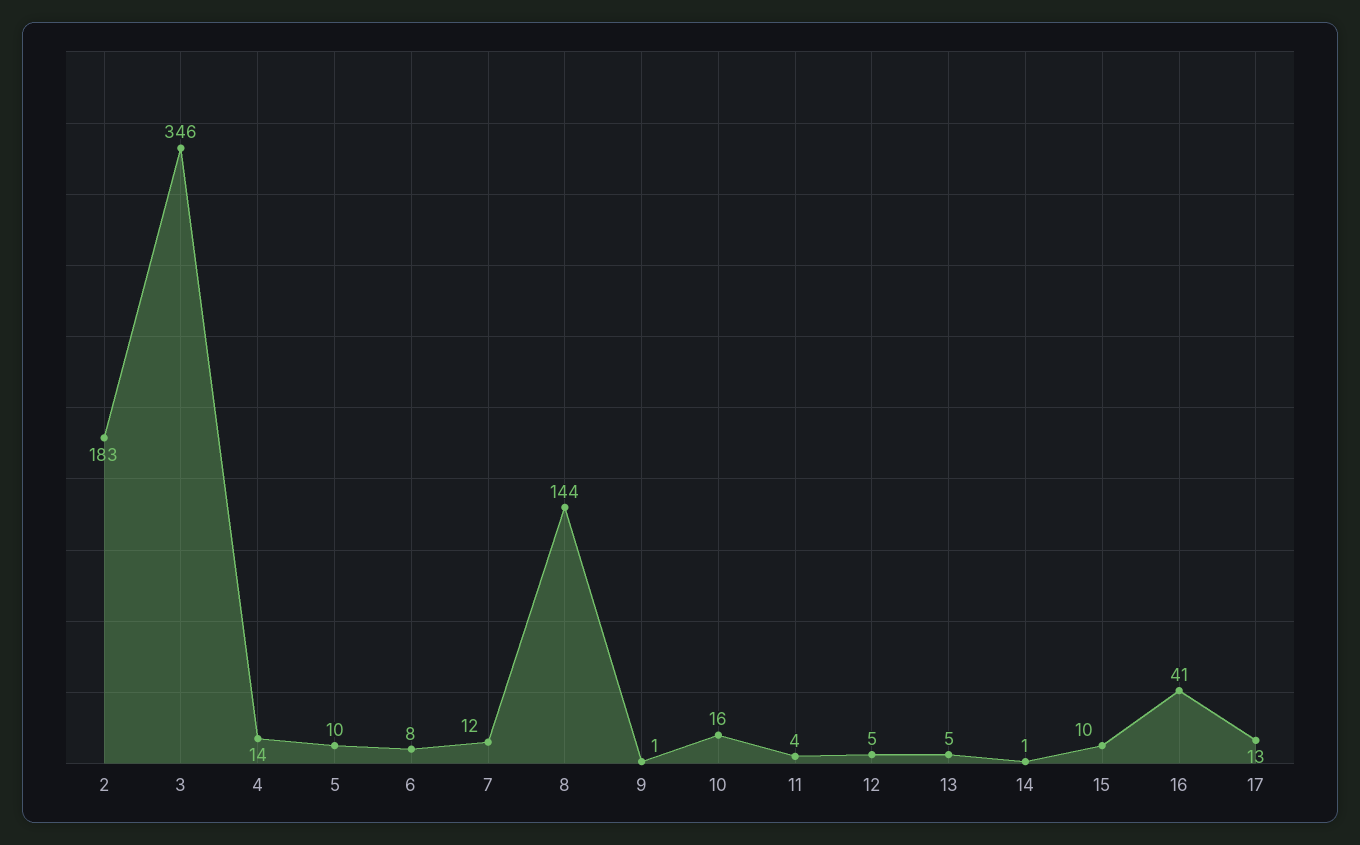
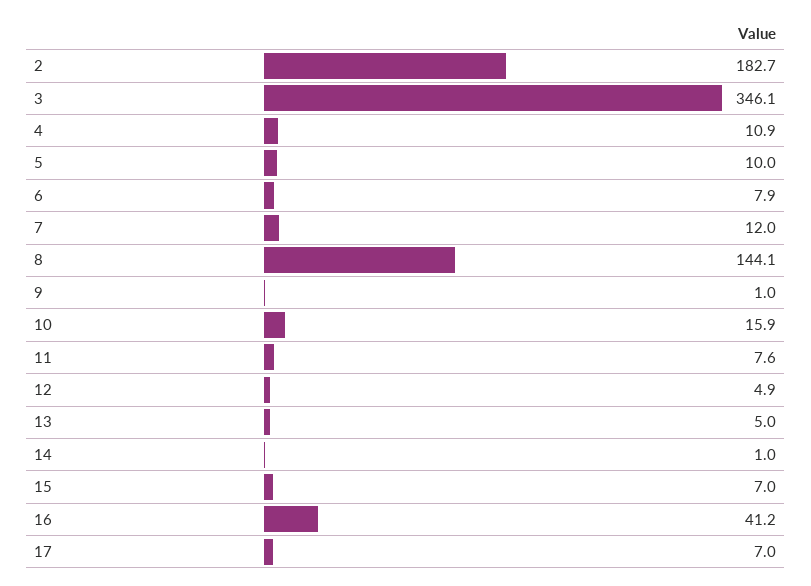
4: 14 -> 10.9
11: 4 -> 7.6
15: 10 -> 7
17: 13 -> 7

